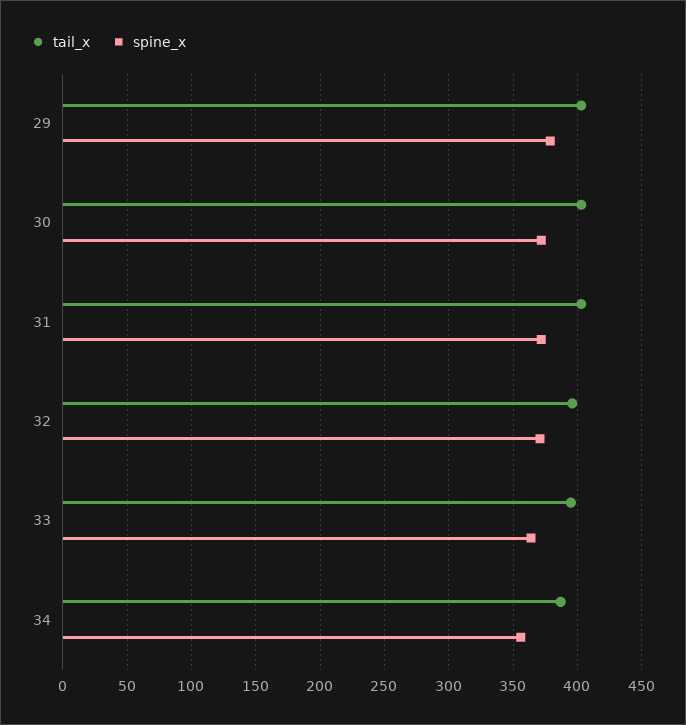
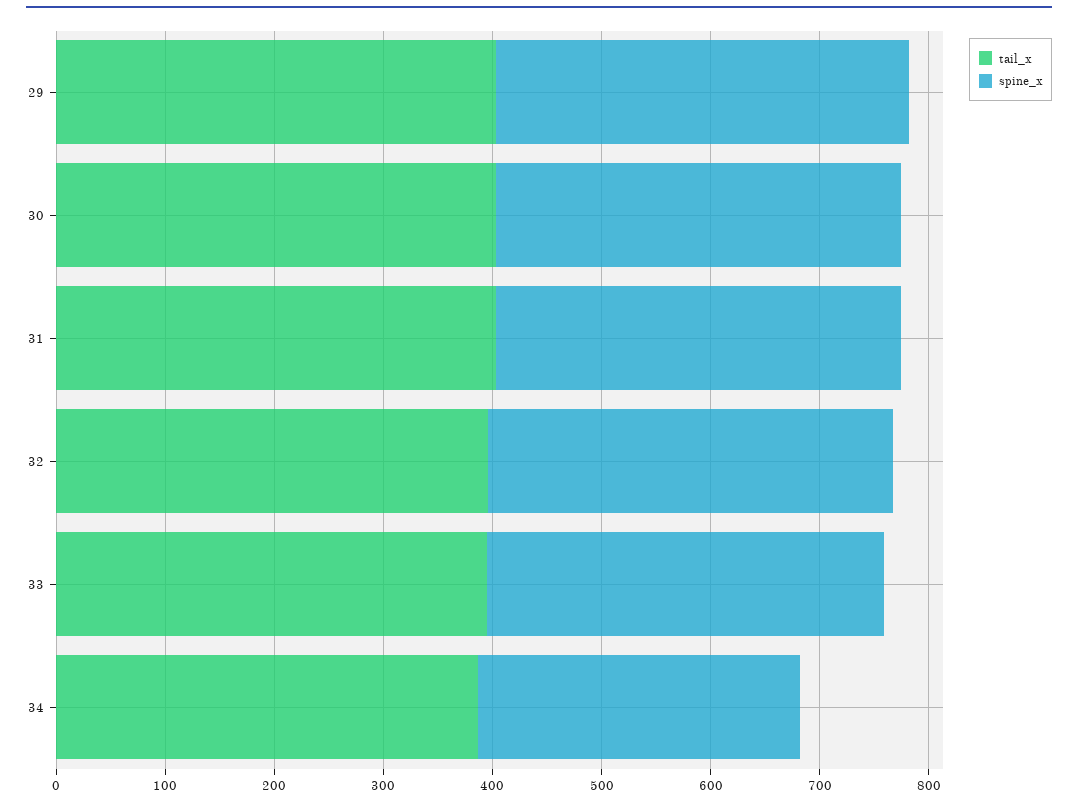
spine_x, 34: 355 -> 300

